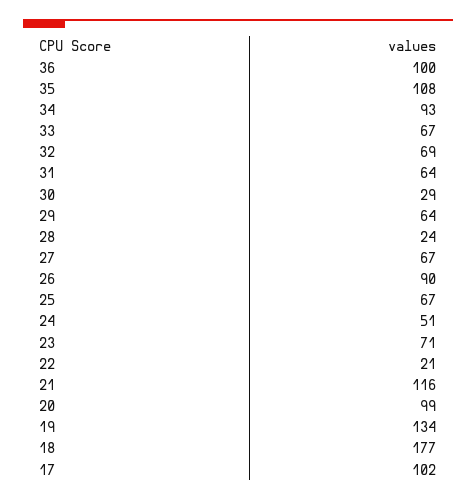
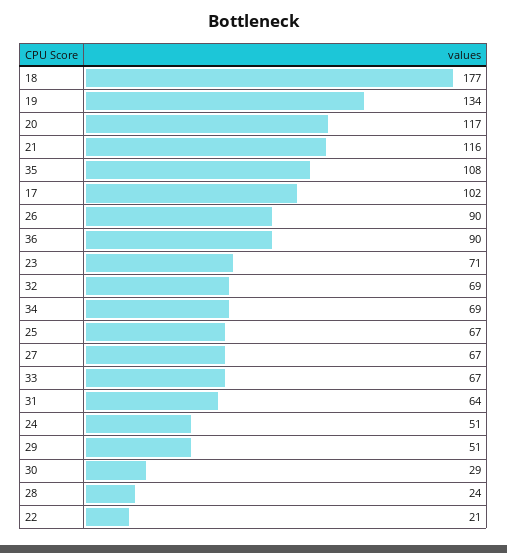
36: 100 -> 90
34: 93 -> 69
29: 64 -> 51
20: 99 -> 117

